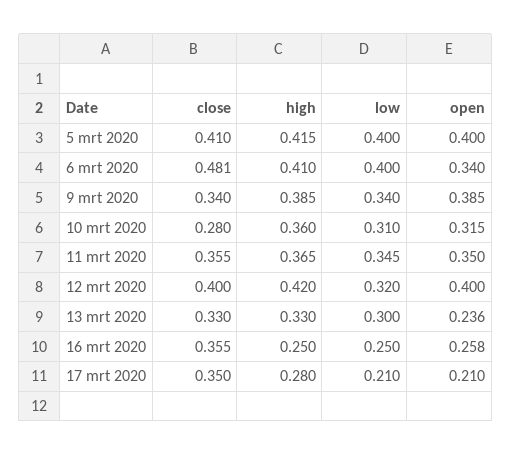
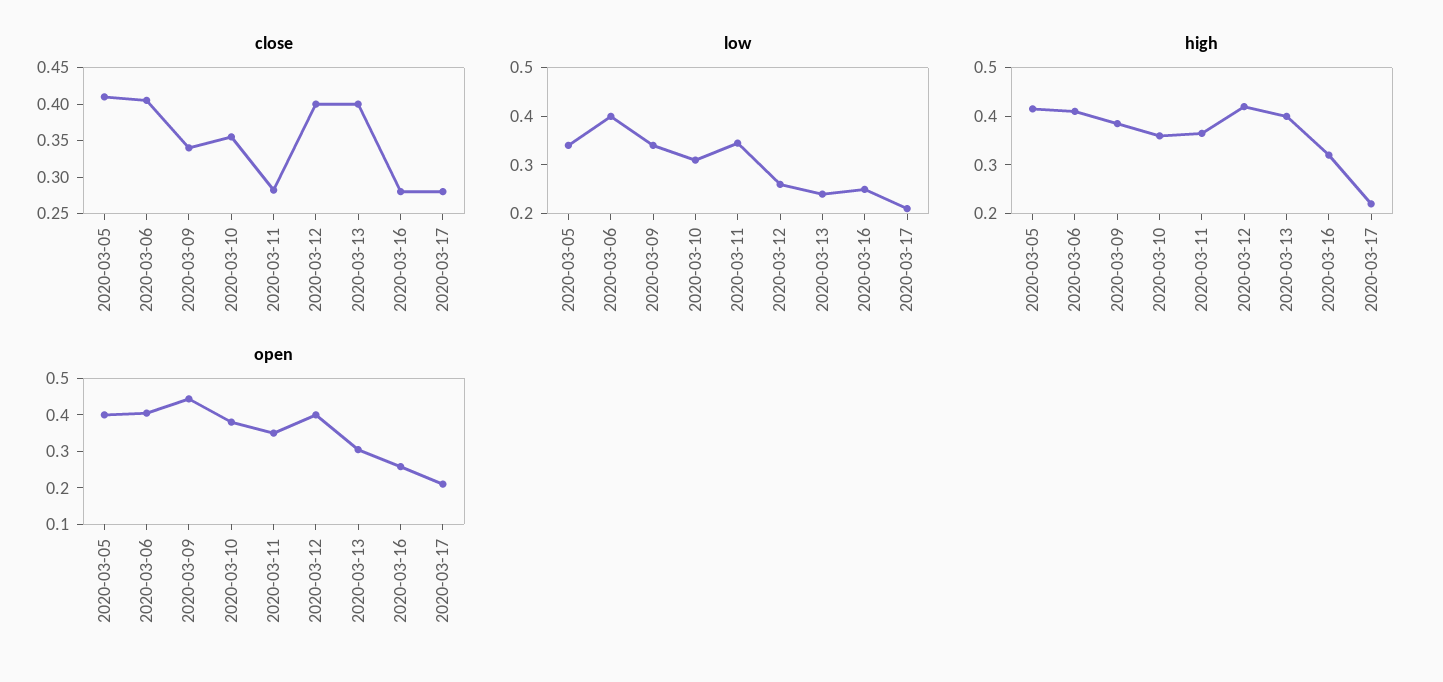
low, 5 mrt 2020: 0.4 -> 0.34
close, 6 mrt 2020: 0.481 -> 0.4
open, 6 mrt 2020: 0.34 -> 0.4
open, 9 mrt 2020: 0.385 -> 0.45
close, 10 mrt 2020: 0.28 -> 0.35
open, 10 mrt 2020: 0.315 -> 0.375
close, 11 mrt 2020: 0.355 -> 0.275
low, 12 mrt 2020: 0.32 -> 0.26
close, 13 mrt 2020: 0.33 -> 0.4
high, 13 mrt 2020: 0.33 -> 0.4
low, 13 mrt 2020: 0.3 -> 0.24
open, 13 mrt 2020: 0.236 -> 0.3
close, 16 mrt 2020: 0.355 -> 0.275
high, 16 mrt 2020: 0.25 -> 0.32
close, 17 mrt 2020: 0.35 -> 0.275
high, 17 mrt 2020: 0.28 -> 0.22

